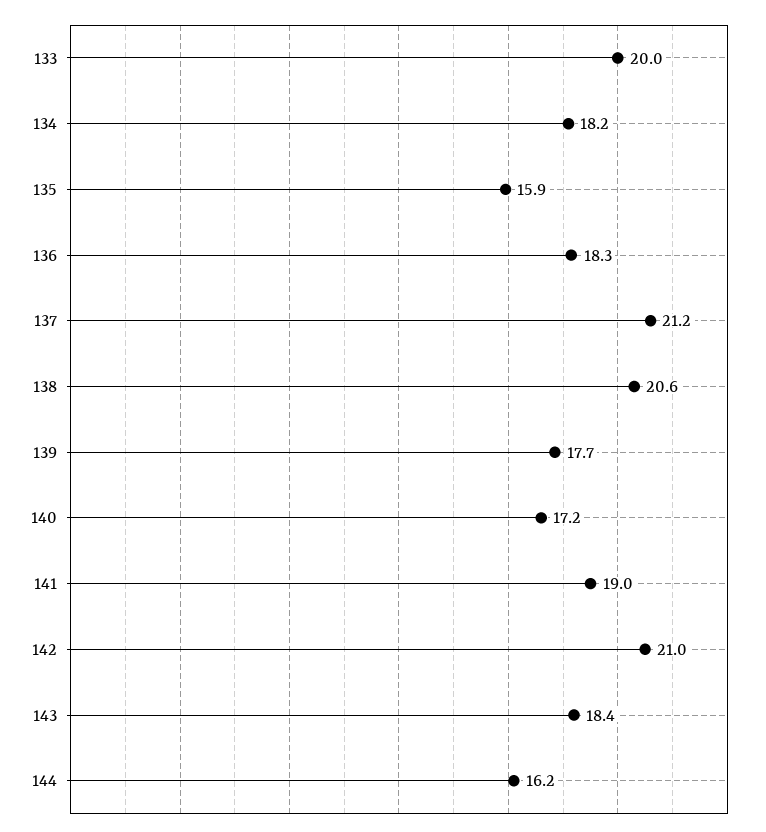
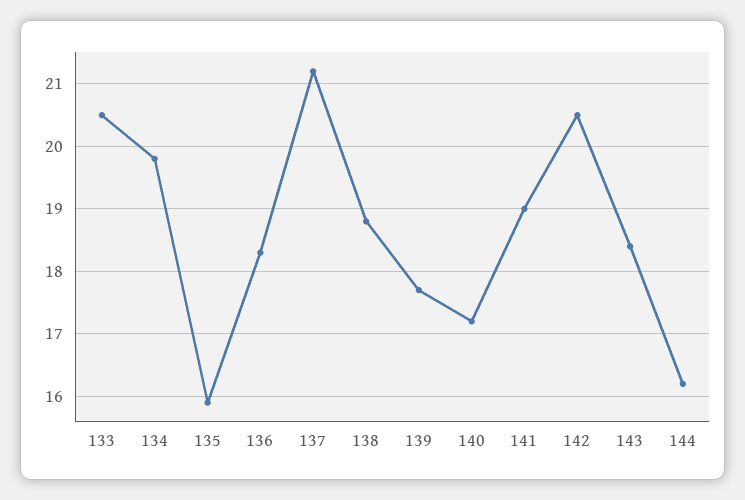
133: 20 -> 20.5
134: 18.2 -> 19.8
138: 20.6 -> 18.8
142: 21 -> 20.5

